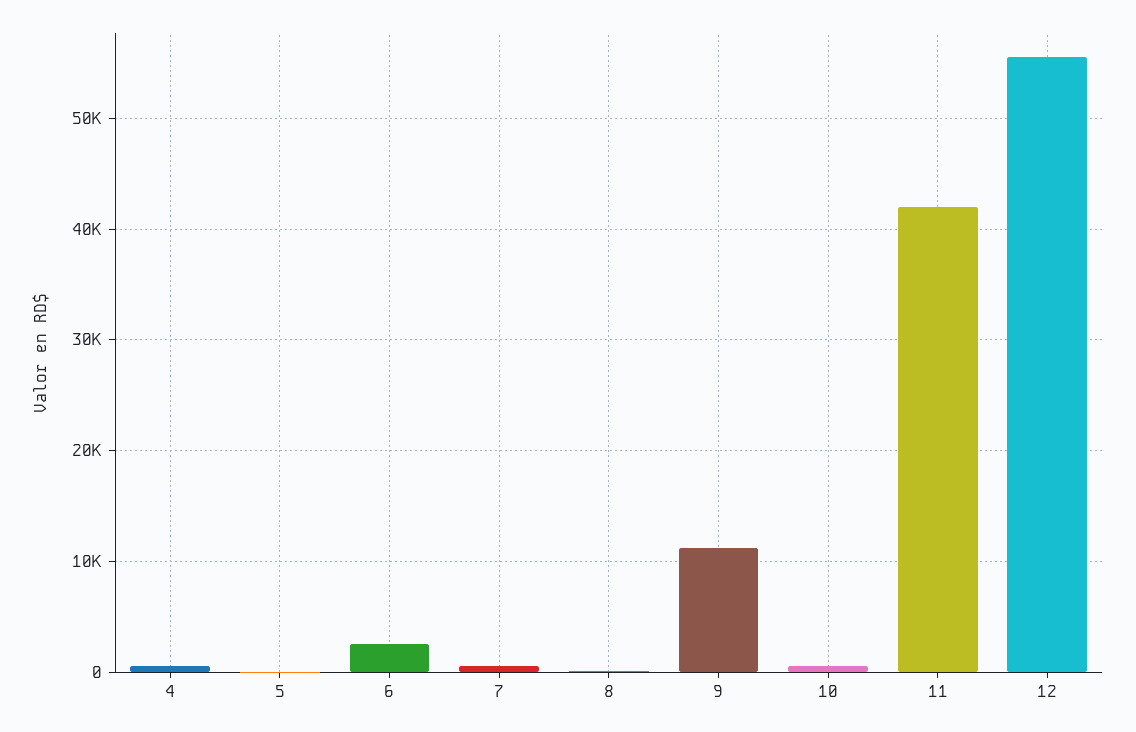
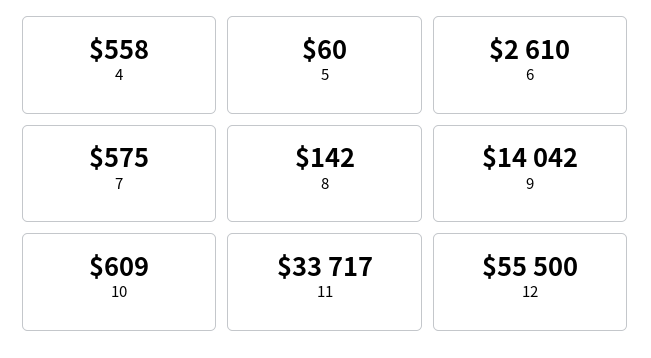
9: 11000 -> 14042
11: 42000 -> 33717

